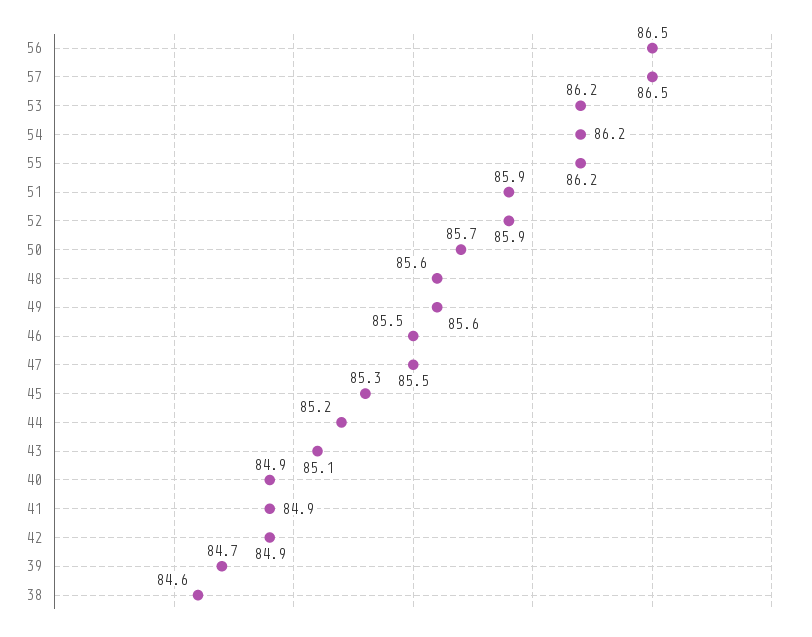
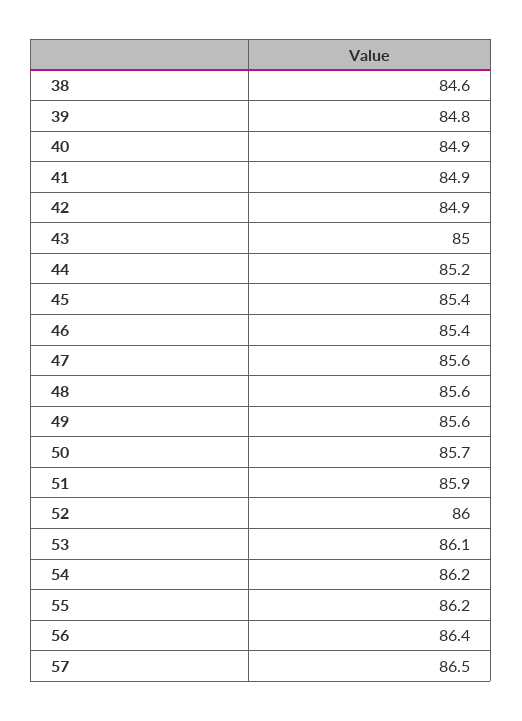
56: 86.5 -> 86.4
53: 86.2 -> 86.1
52: 85.9 -> 86
46: 85.5 -> 85.4
47: 85.5 -> 85.6
45: 85.3 -> 85.4
43: 85.1 -> 85
39: 84.7 -> 84.8

